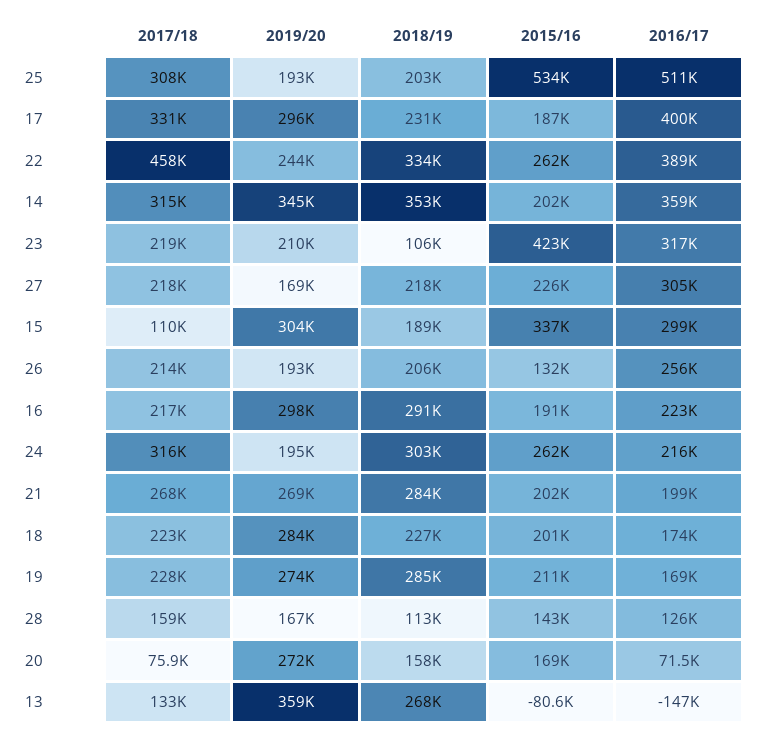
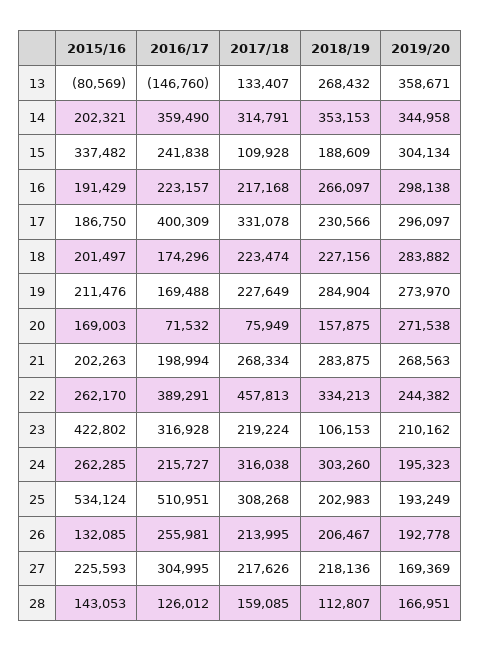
2016/17, 15: 299000 -> 241838
2018/19, 16: 291000 -> 266097

